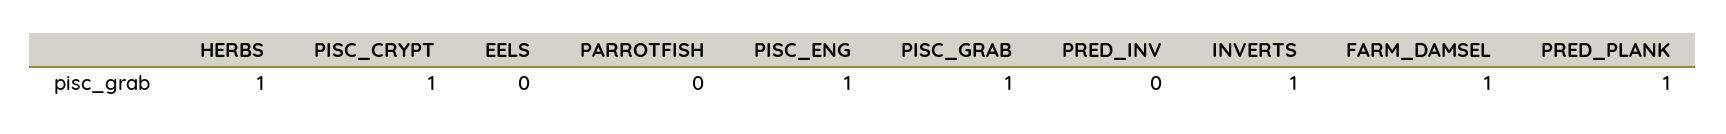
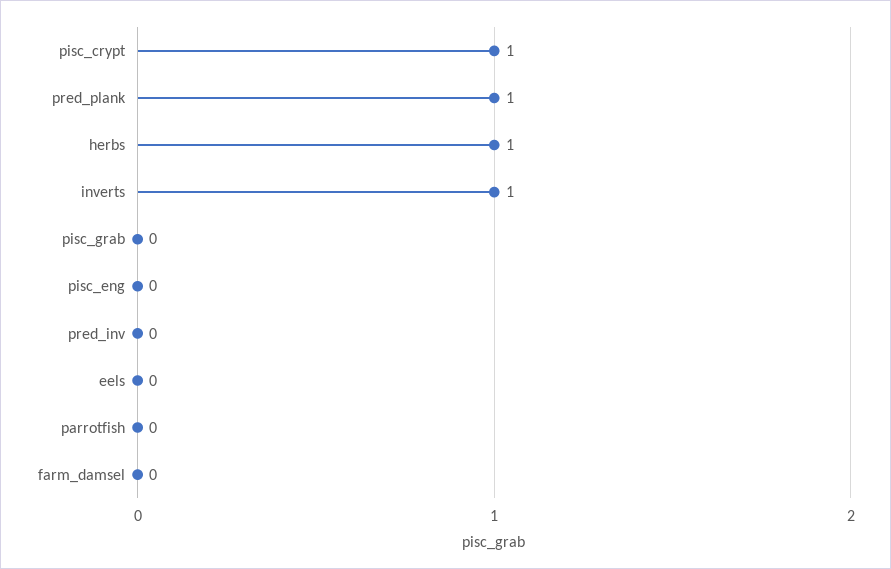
PISC_ENG: 1 -> 0
PISC_GRAB: 1 -> 0
FARM_DAMSEL: 1 -> 0

